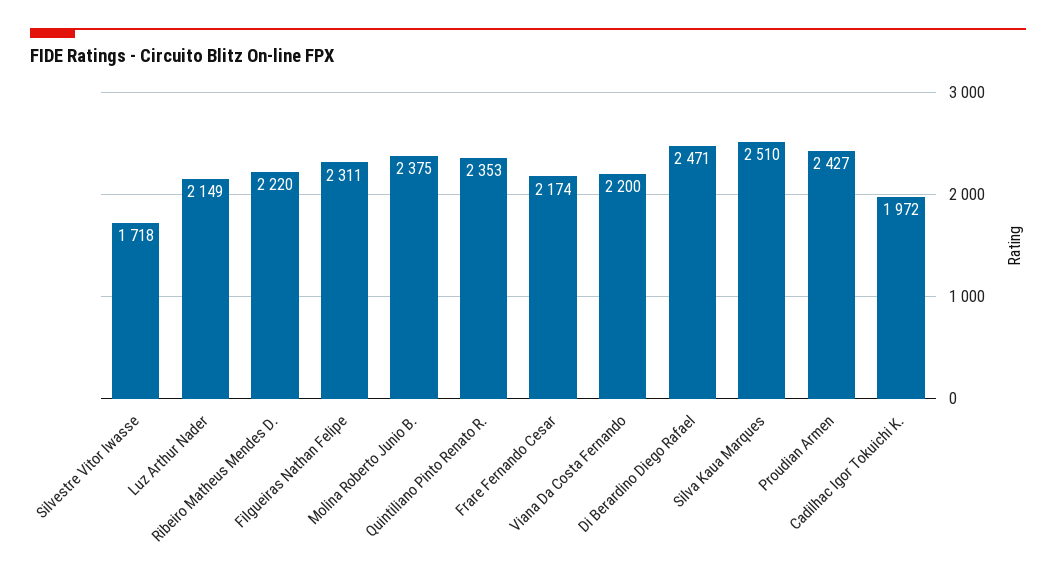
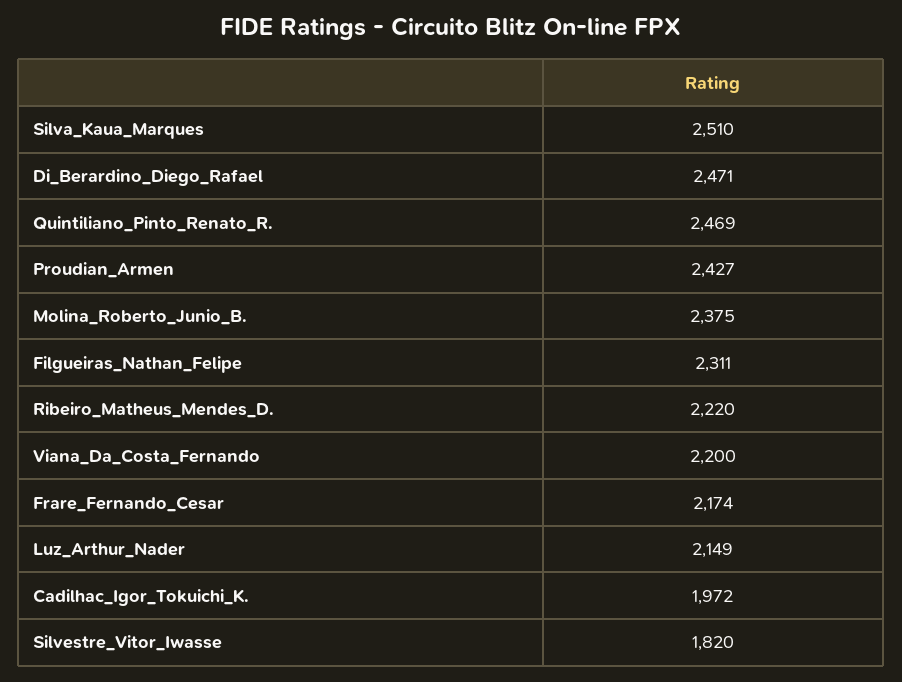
Silvestre Vitor Iwasse: 1718 -> 1820
Quintiliano Pinto Renato R.: 2353 -> 2469

